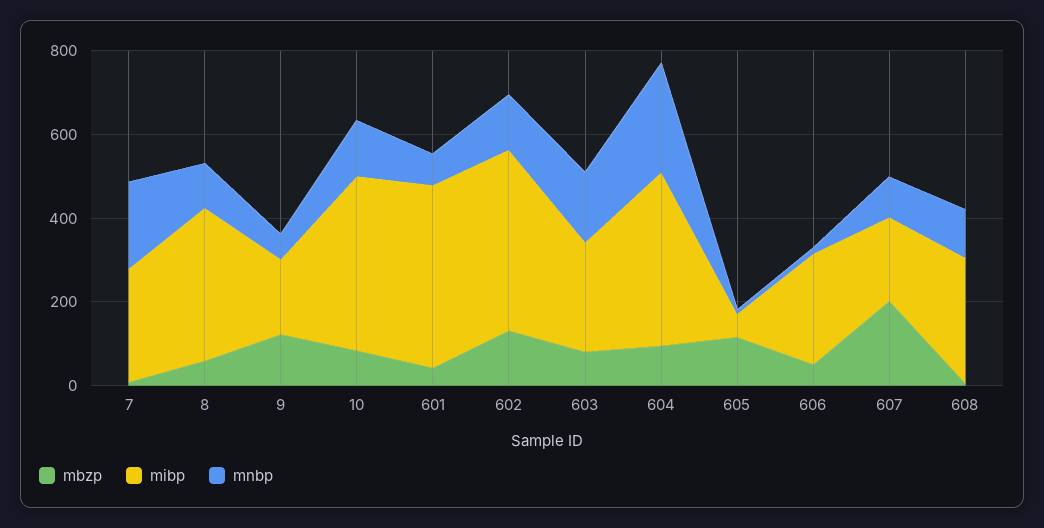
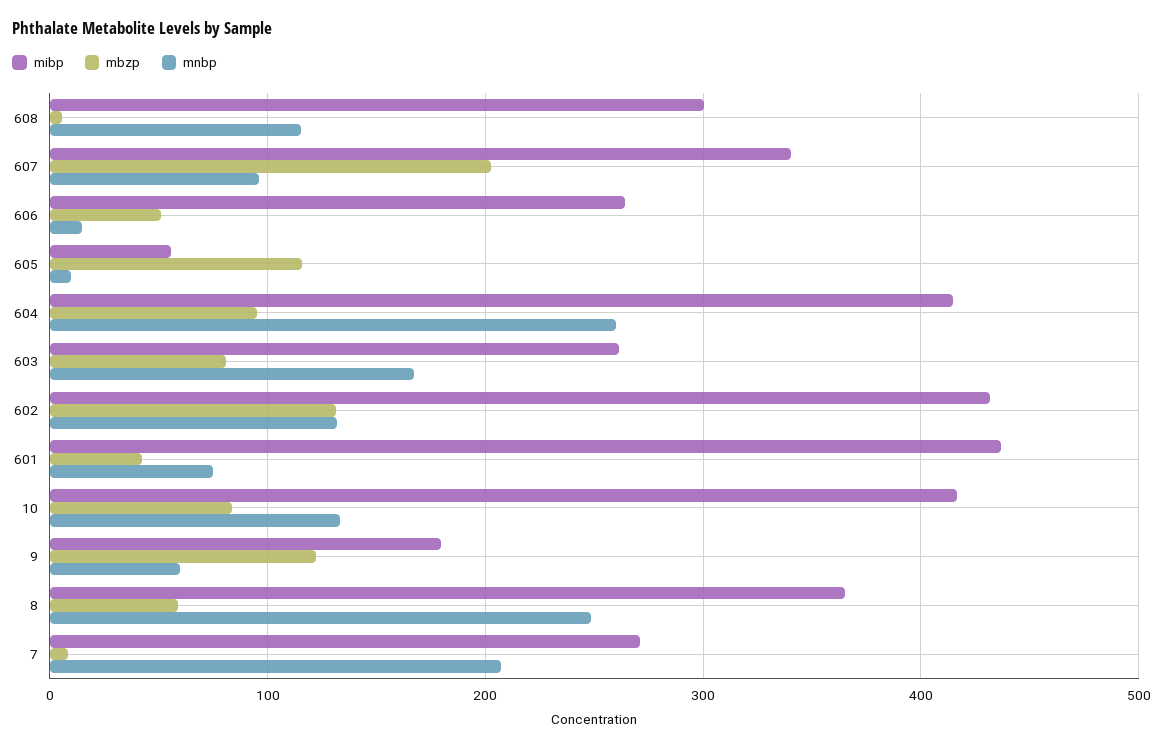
mnbp, 8: 100 -> 250
mibp, 607: 200 -> 340

